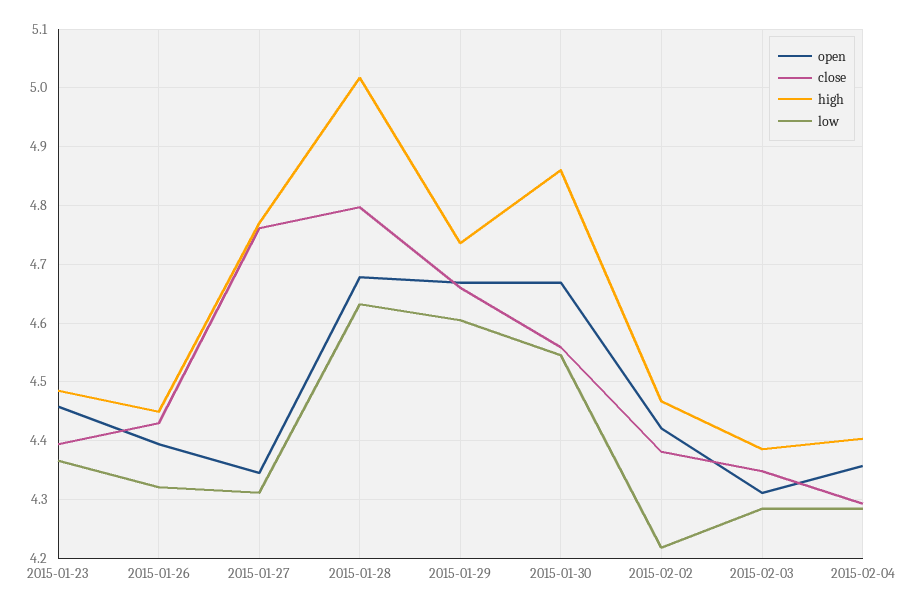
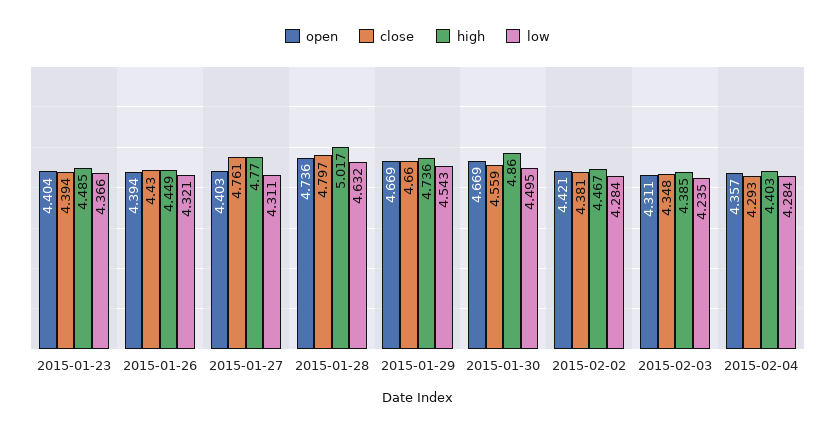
open, 2015-01-23: 4.46 -> 4.404
open, 2015-01-27: 4.34 -> 4.403
open, 2015-01-28: 4.68 -> 4.736
low, 2015-01-29: 4.6 -> 4.543
low, 2015-01-30: 4.54 -> 4.495
low, 2015-02-02: 4.22 -> 4.284
low, 2015-02-03: 4.28 -> 4.235

